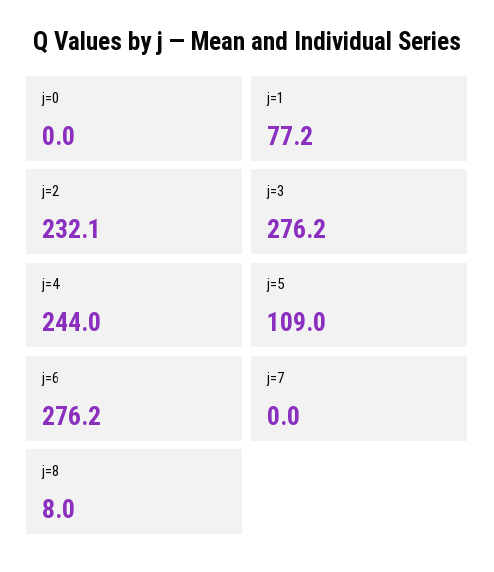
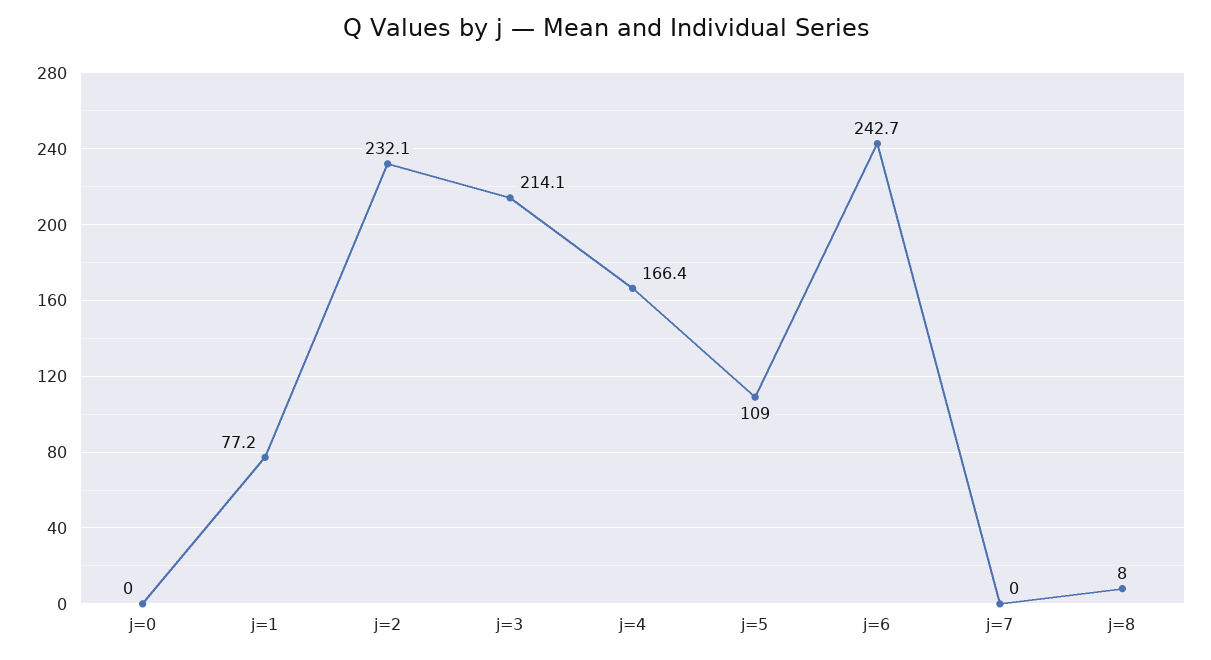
j=3: 276.2 -> 214.1
j=4: 244 -> 166.4
j=6: 276.2 -> 242.7

